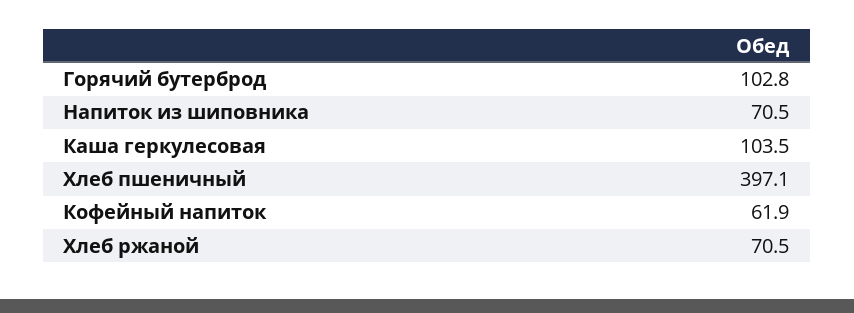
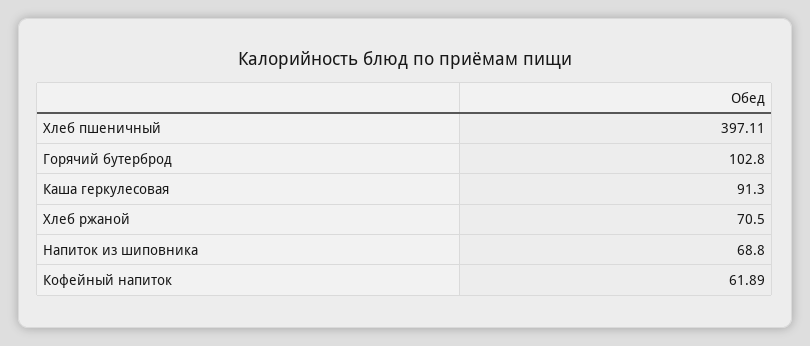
Напиток из шиповника: 70.5 -> 68.8
Каша геркулесовая: 103.5 -> 91.3

